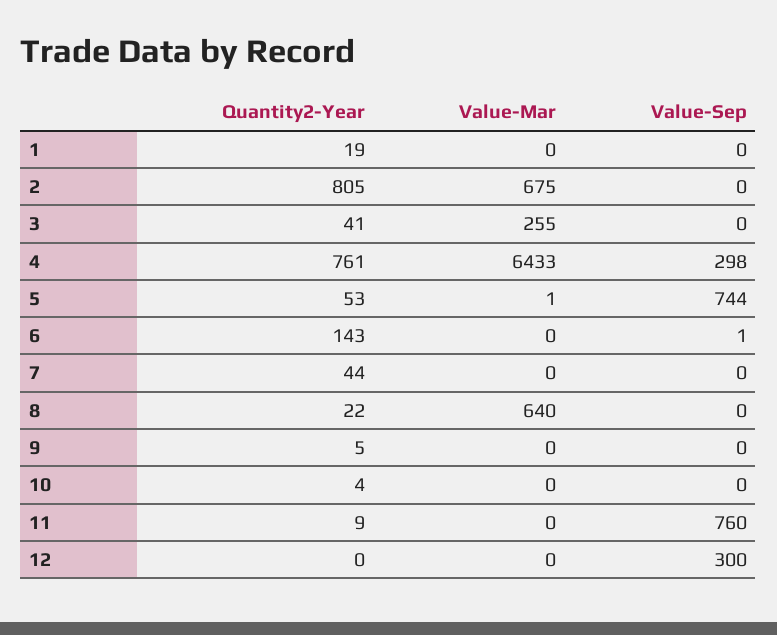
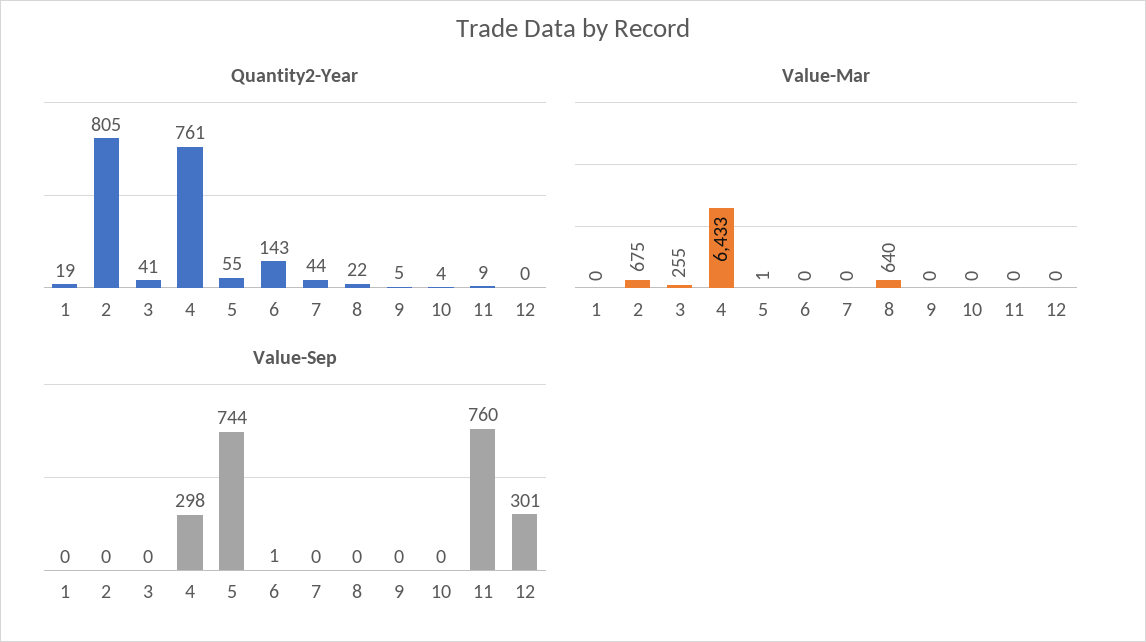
Quantity2-Year, 5: 53 -> 55
Value-Sep, 12: 300 -> 301

